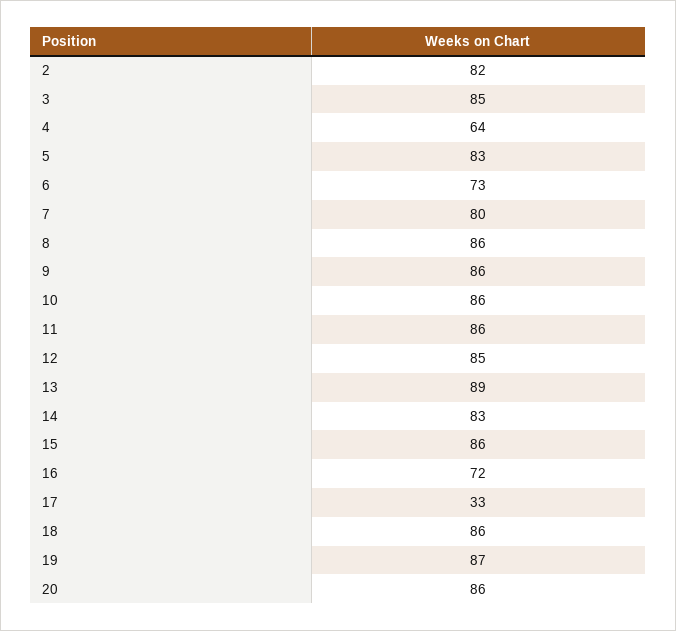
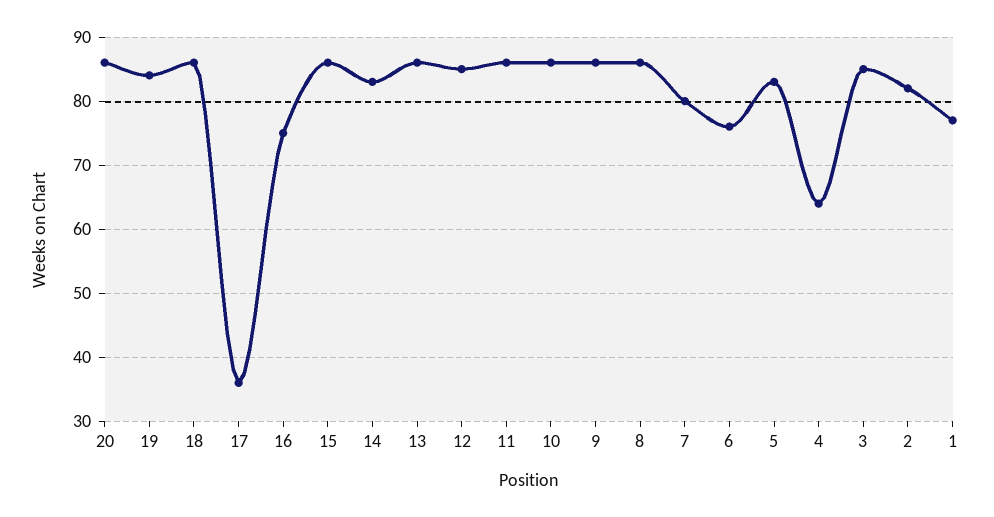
6: 73 -> 76
13: 89 -> 86
16: 72 -> 75
17: 33 -> 36
19: 87 -> 84
1: none -> 77

